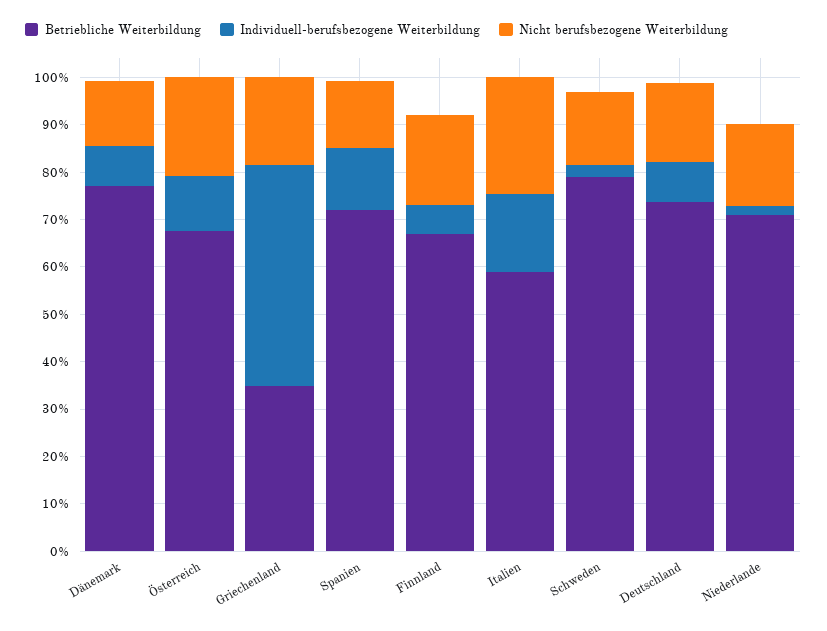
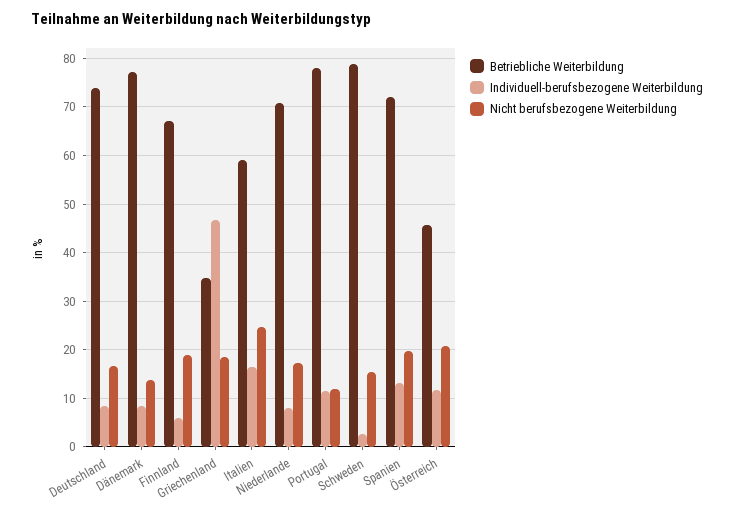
Betriebliche Weiterbildung, Österreich: 68 -> 46
Nicht berufsbezogene Weiterbildung, Spanien: 14 -> 20
Individuell-berufsbezogene Weiterbildung, Niederlande: 2 -> 8
Betriebliche Weiterbildung, Portugal: none -> 78
Individuell-berufsbezogene Weiterbildung, Portugal: none -> 12
Nicht berufsbezogene Weiterbildung, Portugal: none -> 12

